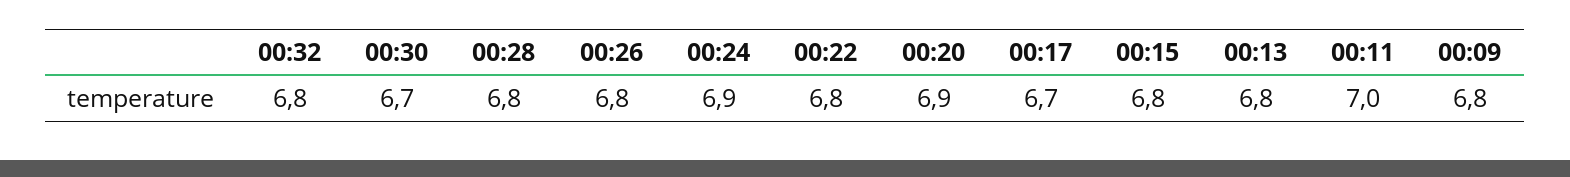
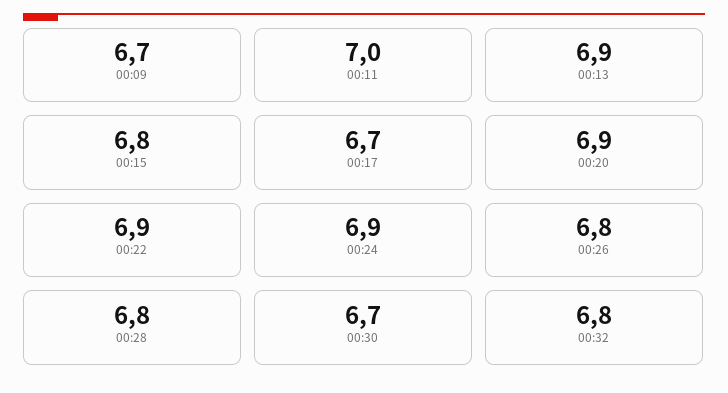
00:22: 6.8 -> 6.9
00:13: 6.8 -> 6.9
00:09: 6.8 -> 6.7

